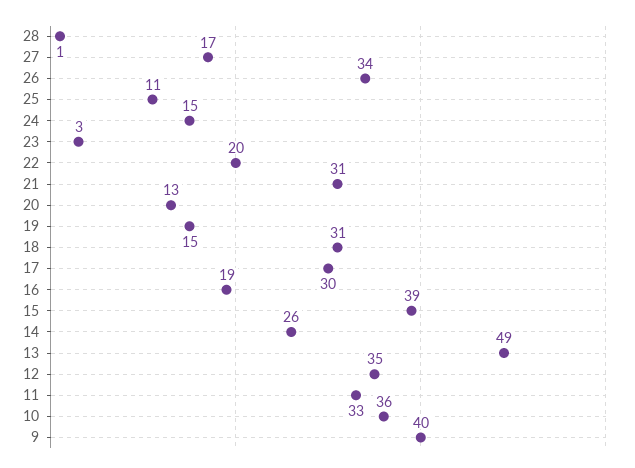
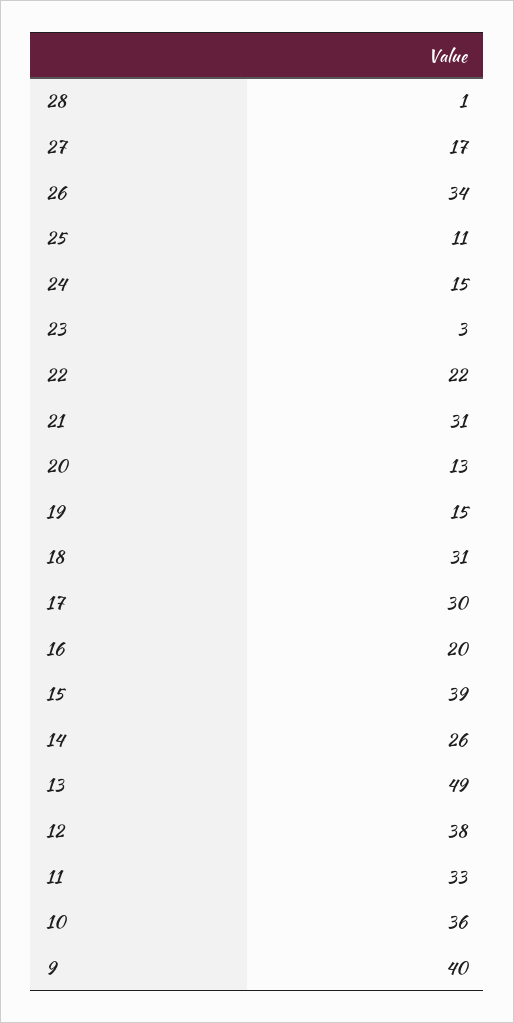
22: 20 -> 22
16: 19 -> 20
12: 35 -> 38

